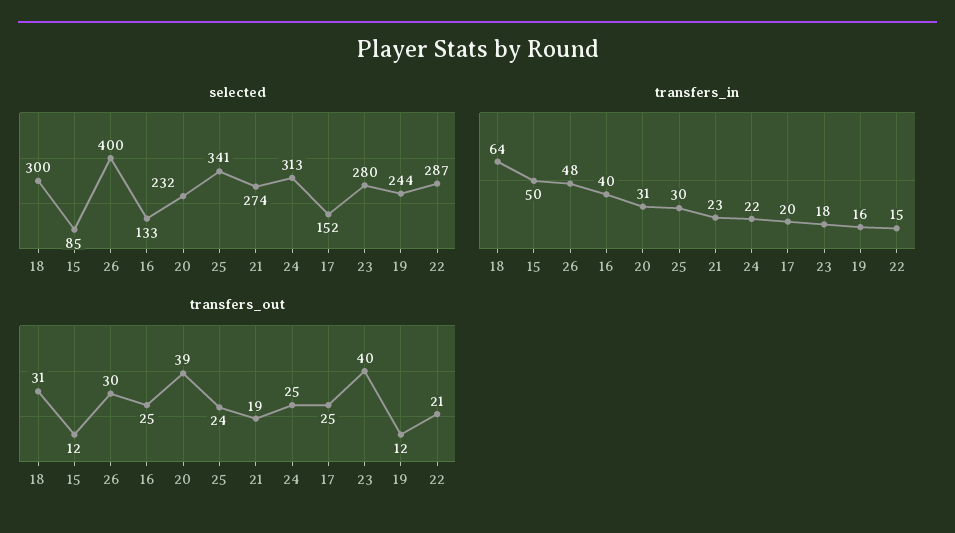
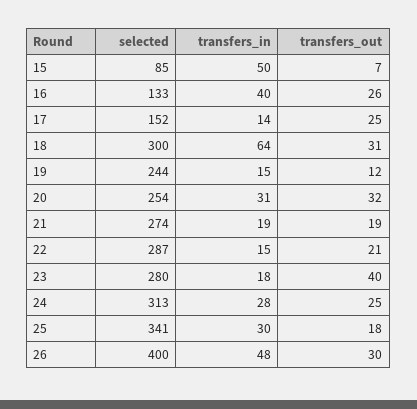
selected, 20: 232 -> 254
transfers_in, 21: 23 -> 19
transfers_in, 24: 22 -> 28
transfers_in, 17: 20 -> 14
transfers_in, 19: 16 -> 15
transfers_out, 15: 12 -> 7
transfers_out, 16: 25 -> 26
transfers_out, 20: 39 -> 32
transfers_out, 25: 24 -> 18

